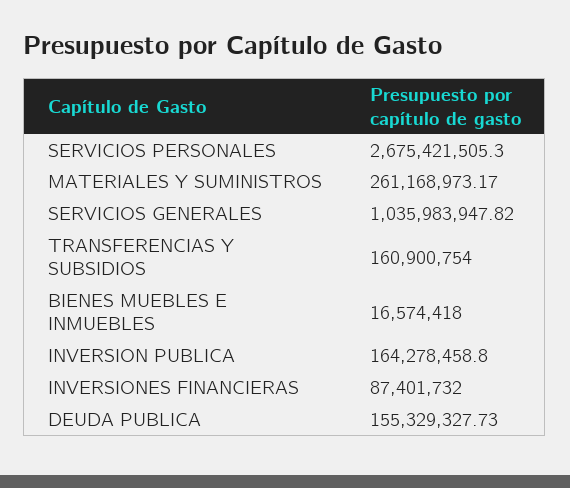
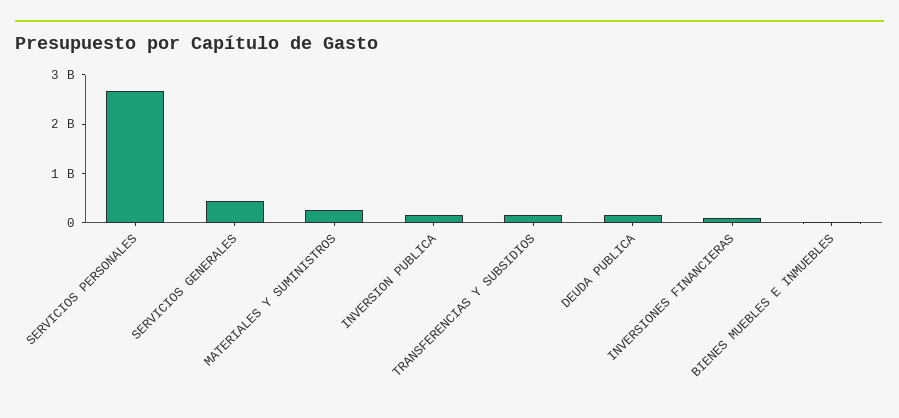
SERVICIOS GENERALES: 1035983947.82 -> 400000000

